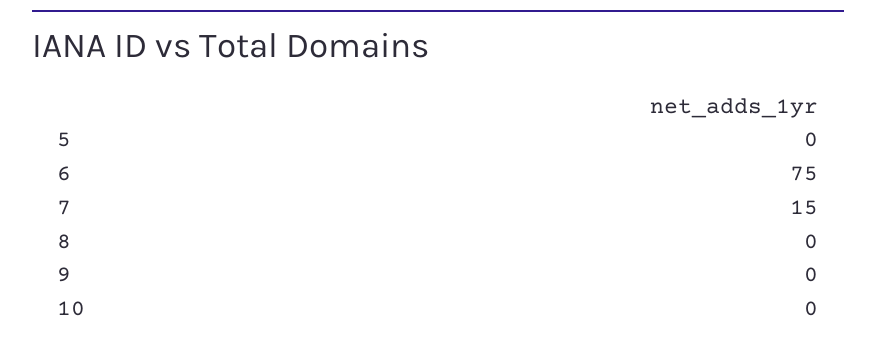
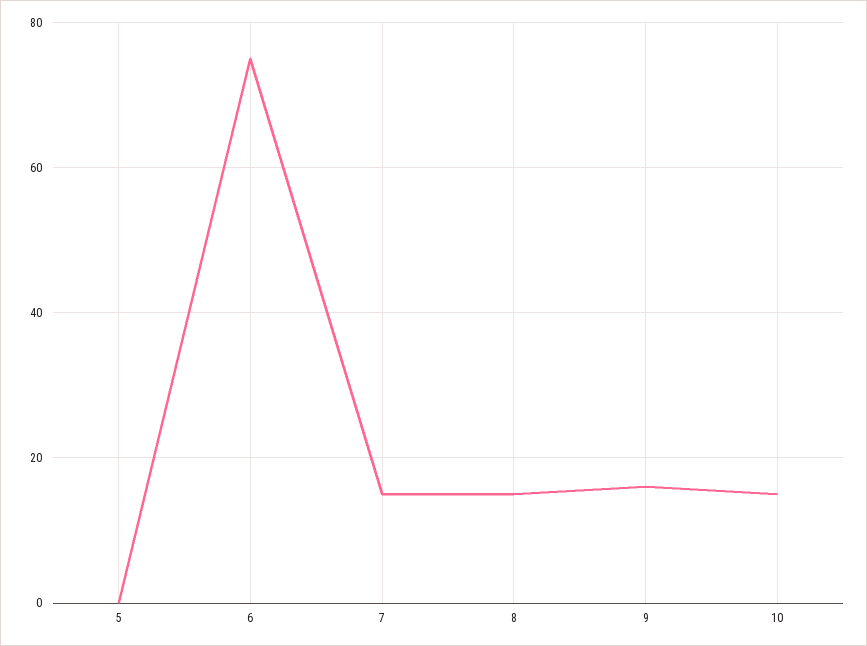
8: 0 -> 15
9: 0 -> 15
10: 0 -> 15

